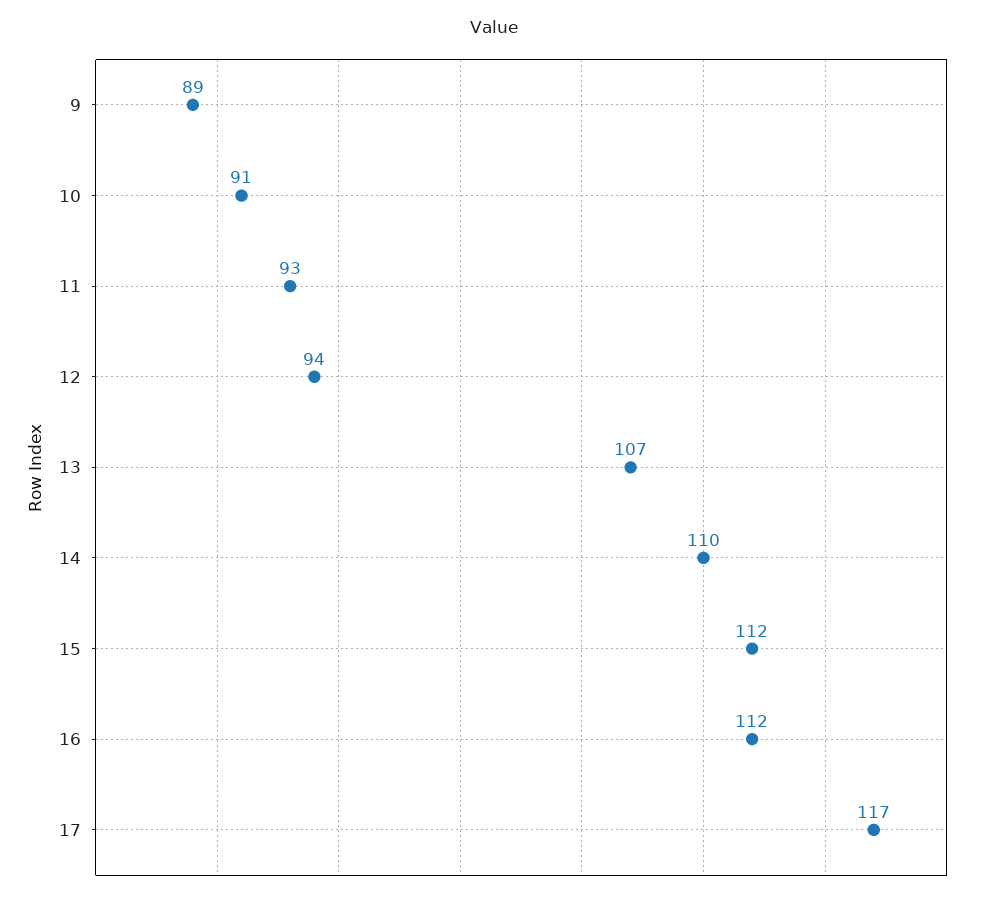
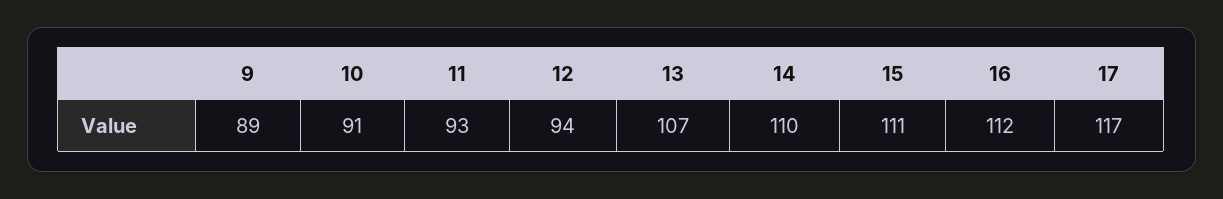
15: 112 -> 111

